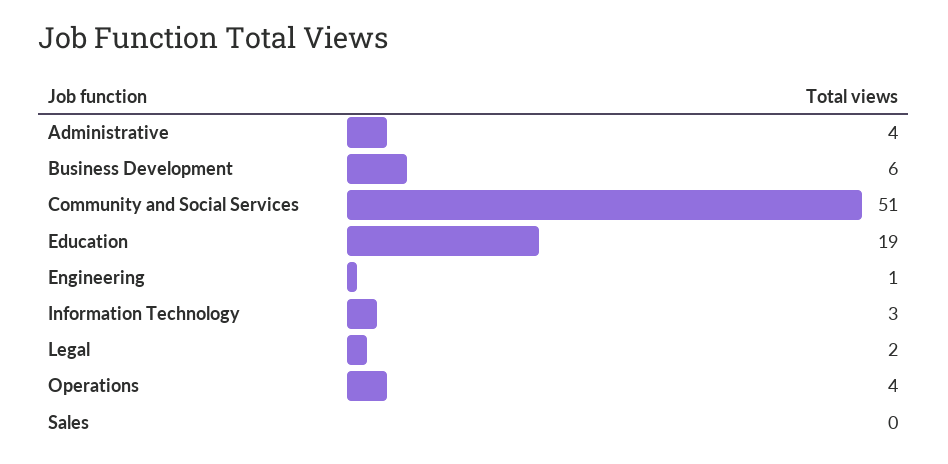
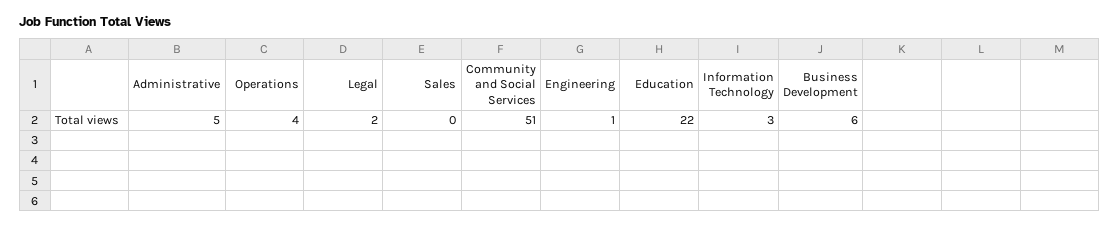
Administrative: 4 -> 5
Education: 19 -> 22

